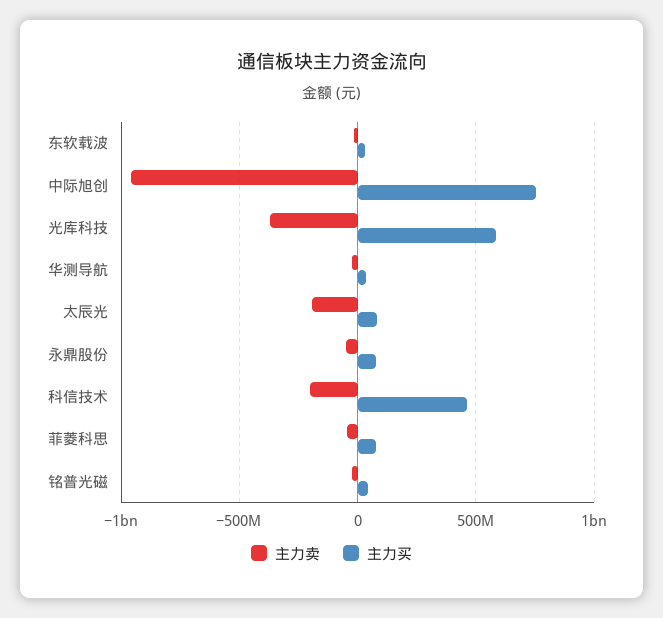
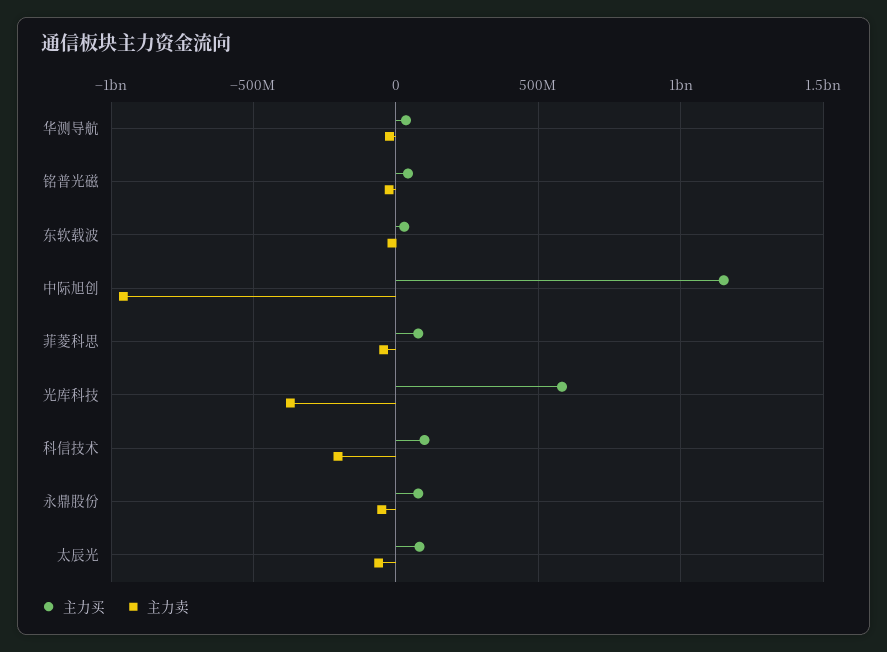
主力买, 中际旭创: 750000000 -> 1150000000
主力卖, 太辰光: -200000000 -> -50000000
主力买, 科信技术: 450000000 -> 100000000

